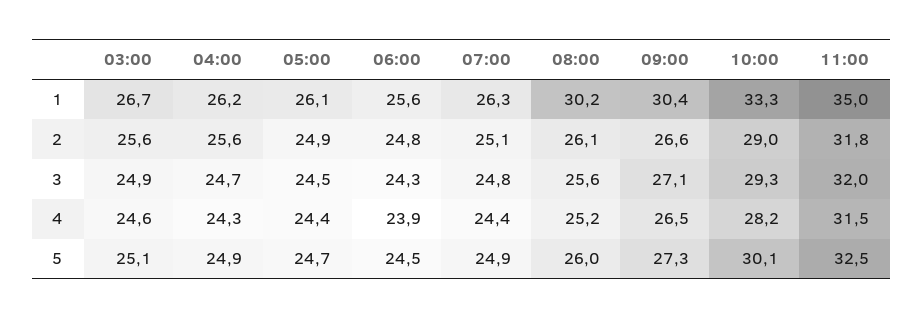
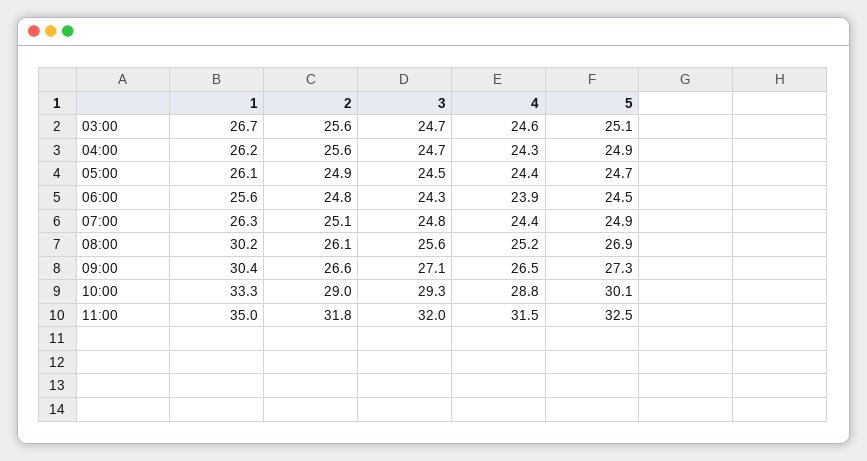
03:00, 3: 24.9 -> 24.7
10:00, 4: 28.2 -> 28.8
08:00, 5: 26 -> 26.9

